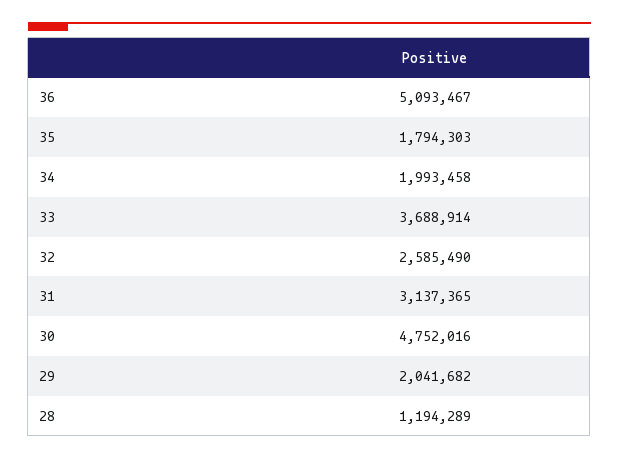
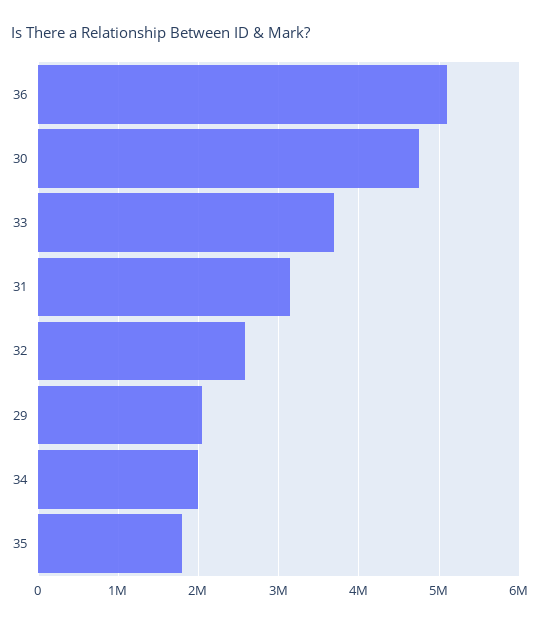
28: 1194289 -> none

